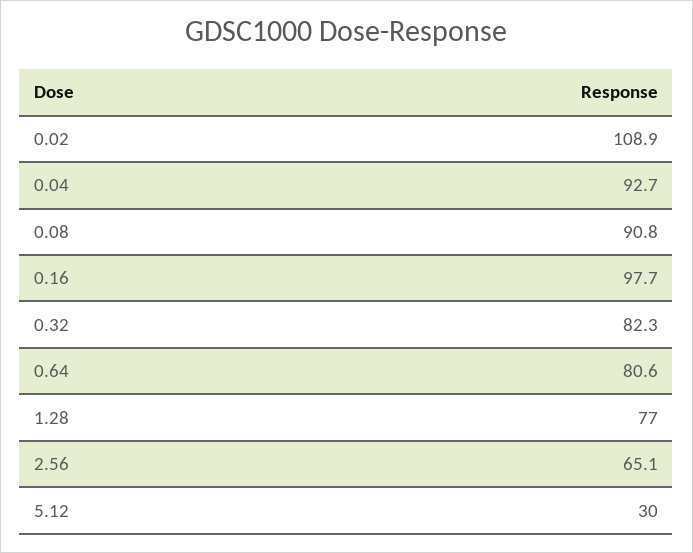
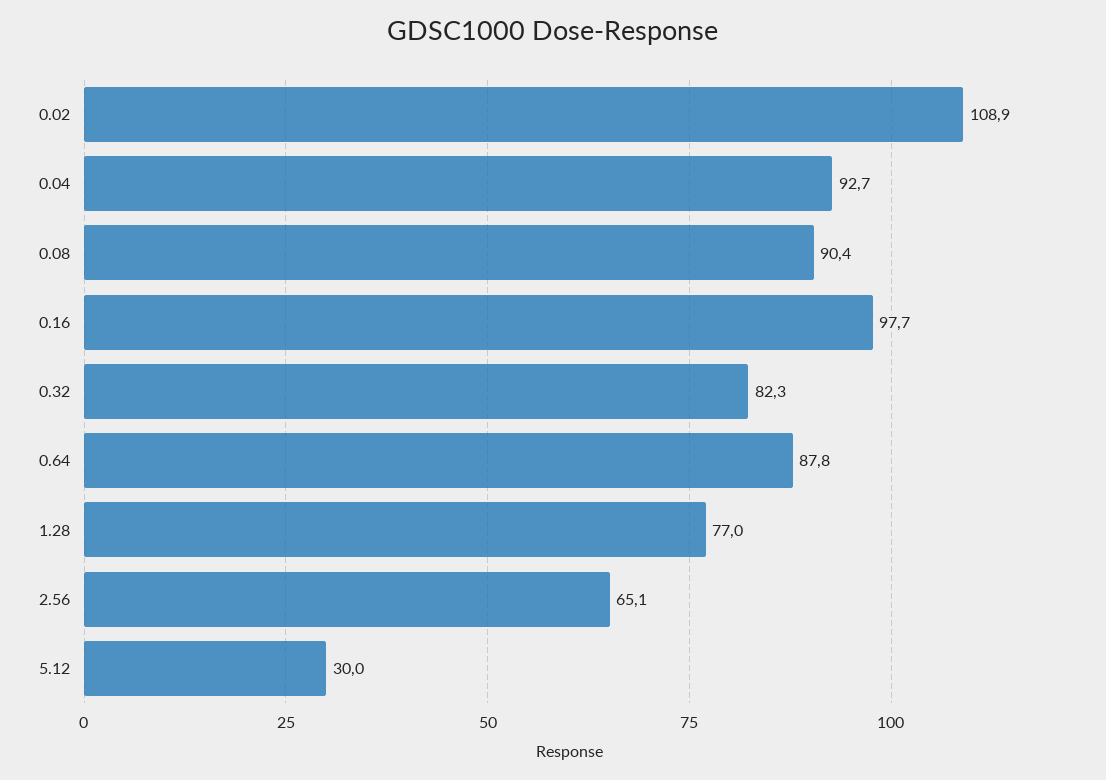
0.08: 90.8 -> 90.4
0.64: 80.6 -> 87.8

